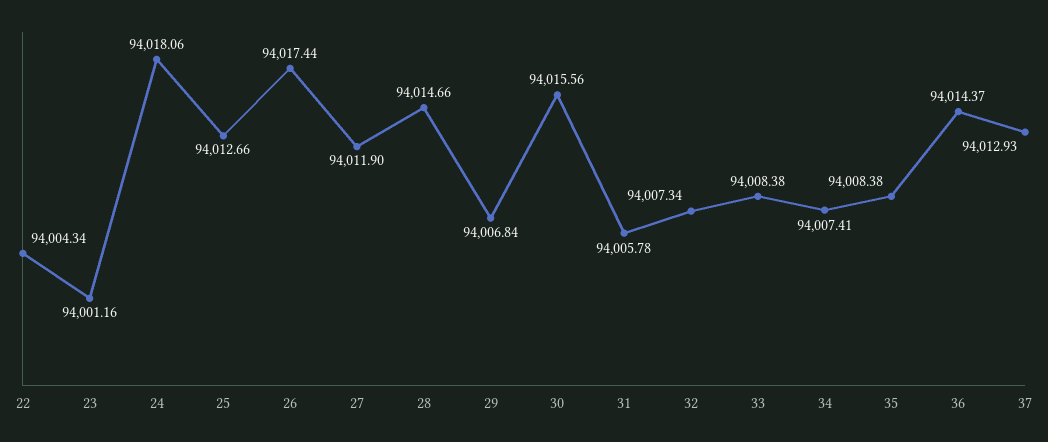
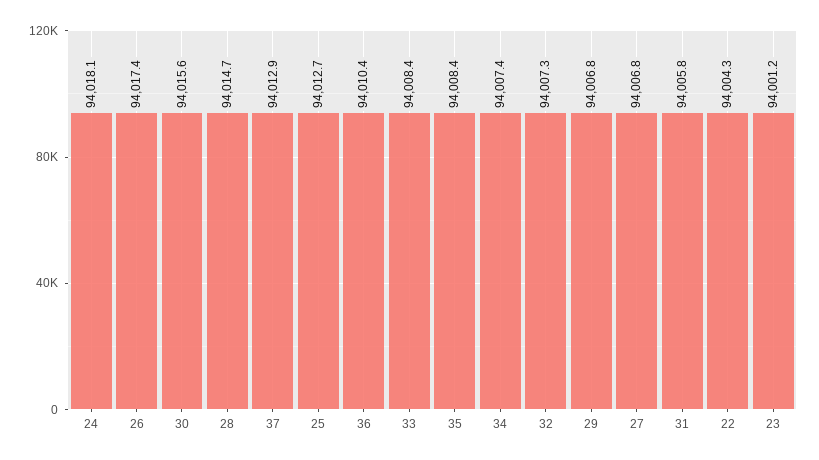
27: 94011.9 -> 94006.8
36: 94014.37 -> 94010.4

